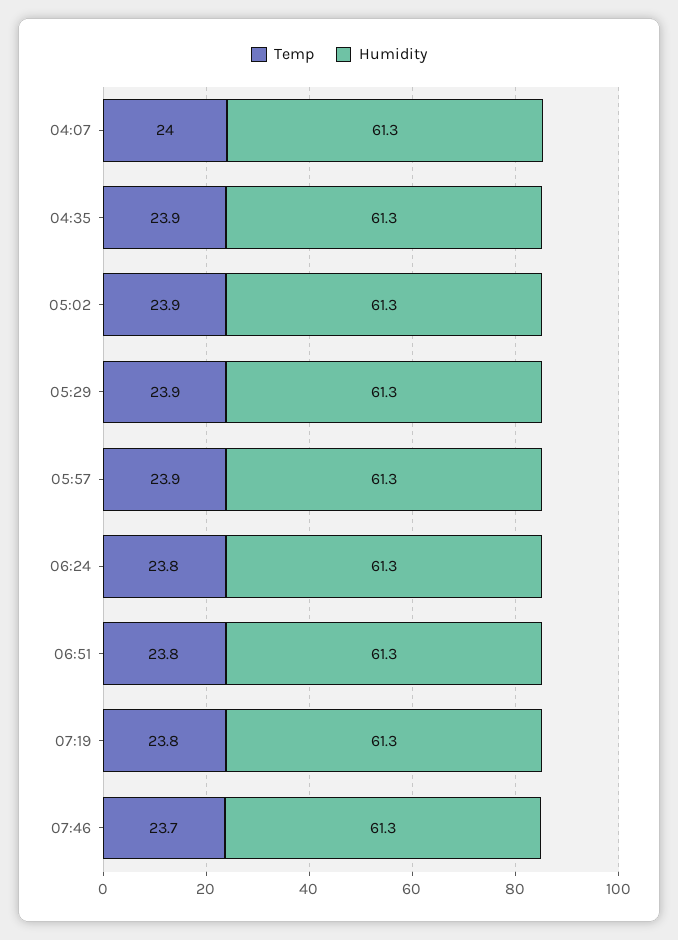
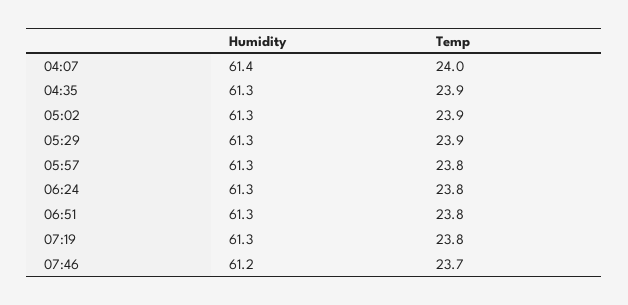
Humidity, 04:07: 61.3 -> 61.4
Temp, 05:57: 23.9 -> 23.8
Humidity, 07:46: 61.3 -> 61.2

